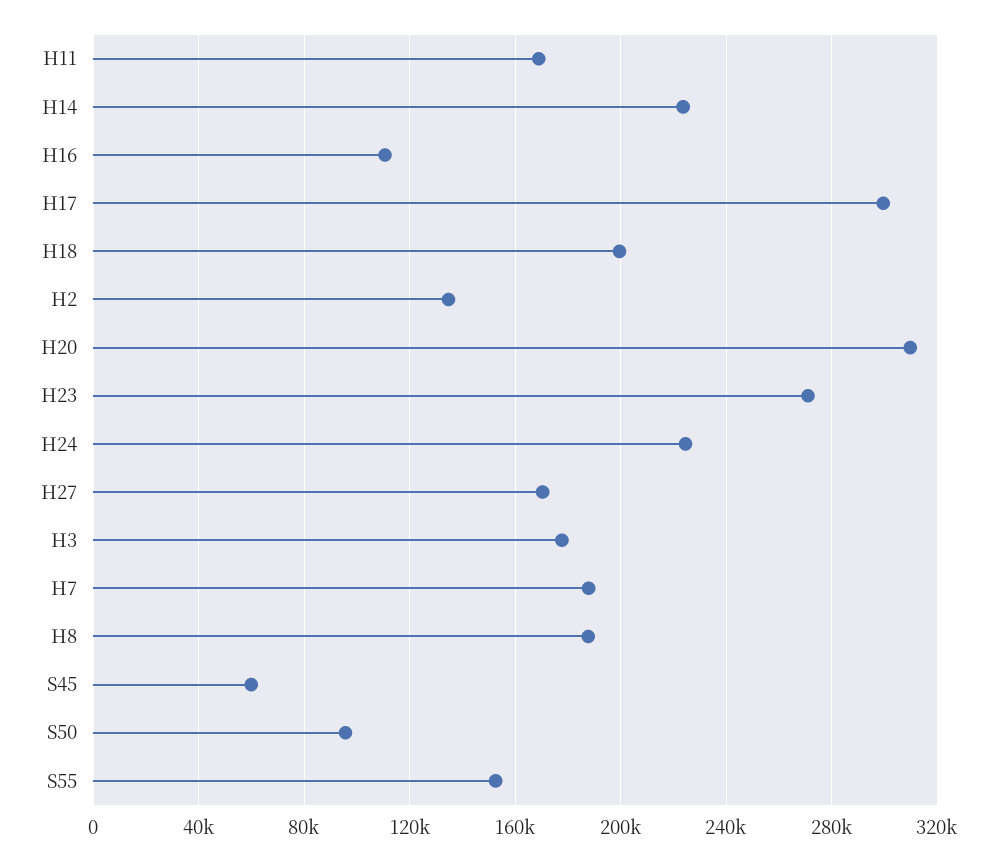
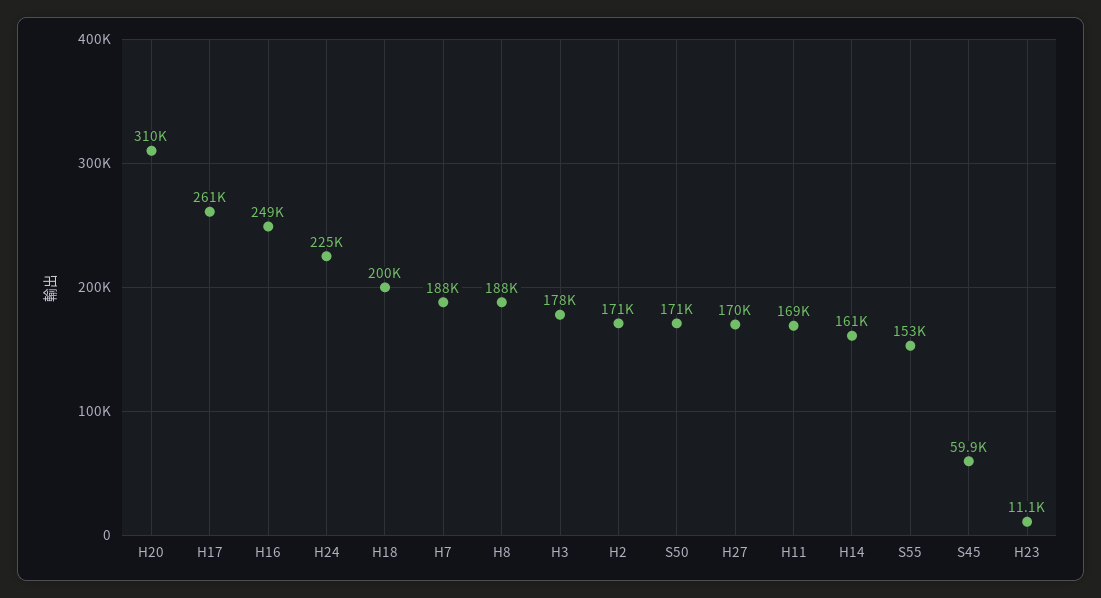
H14: 225000 -> 161000
H16: 110000 -> 249000
H17: 300000 -> 261000
H2: 135000 -> 171000
H23: 270000 -> 11100
S50: 95000 -> 171000

